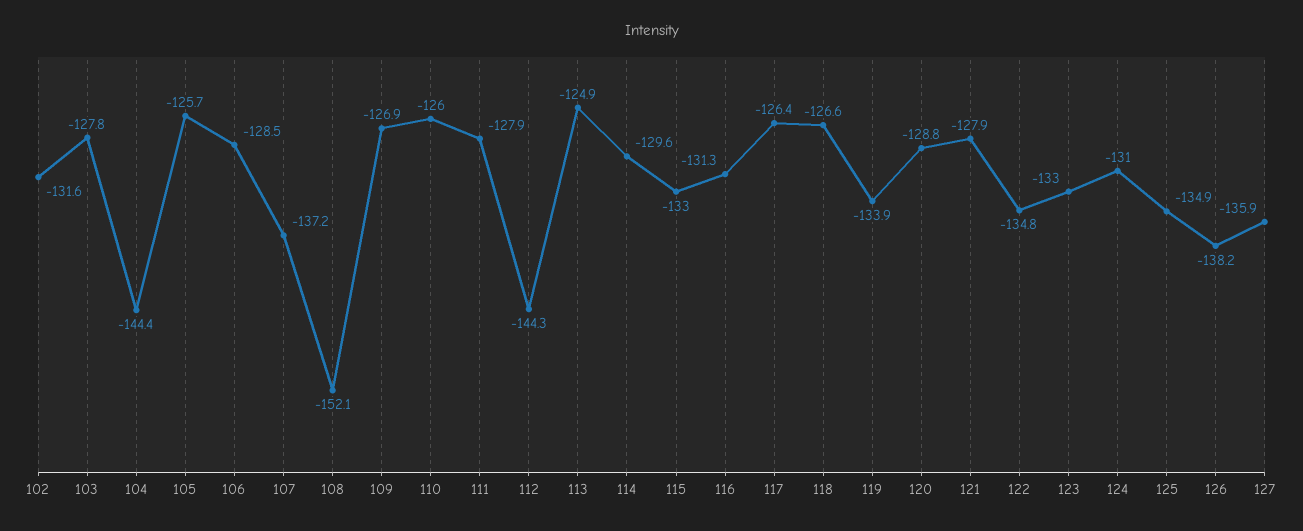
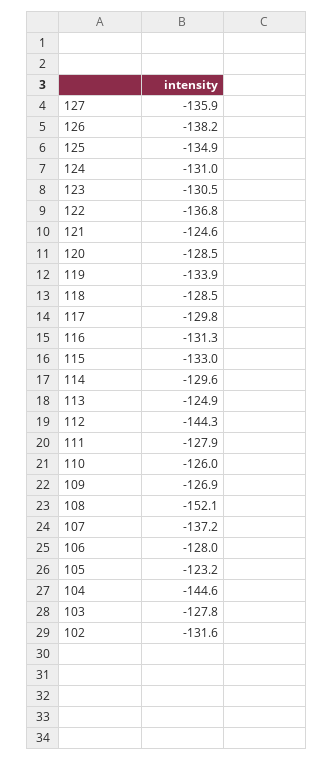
104: -144.4 -> -144.6
105: -125.7 -> -123.2
106: -128.5 -> -128
117: -126.4 -> -129.8
118: -126.6 -> -128.5
120: -128.8 -> -128.5
121: -127.9 -> -124.6
122: -134.8 -> -136.8
123: -133 -> -130.5

